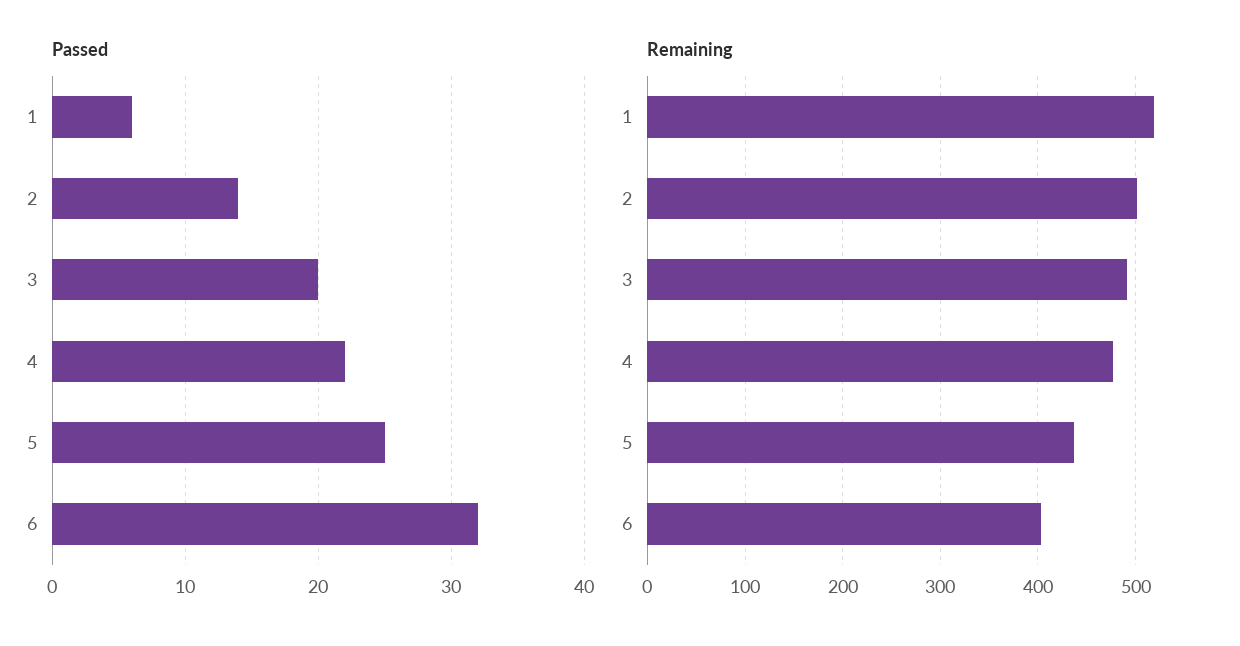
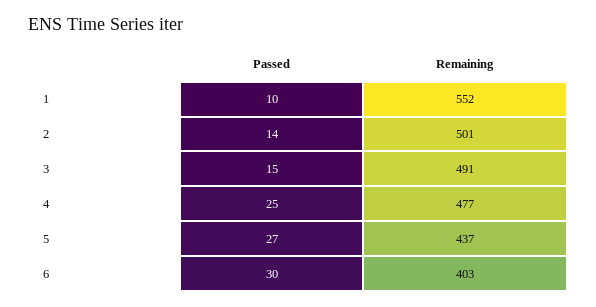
Passed, 1: 6 -> 10
Passed, 3: 20 -> 15
Passed, 4: 22 -> 25
Passed, 5: 25 -> 27
Passed, 6: 32 -> 30
Remaining, 1: 520 -> 552

